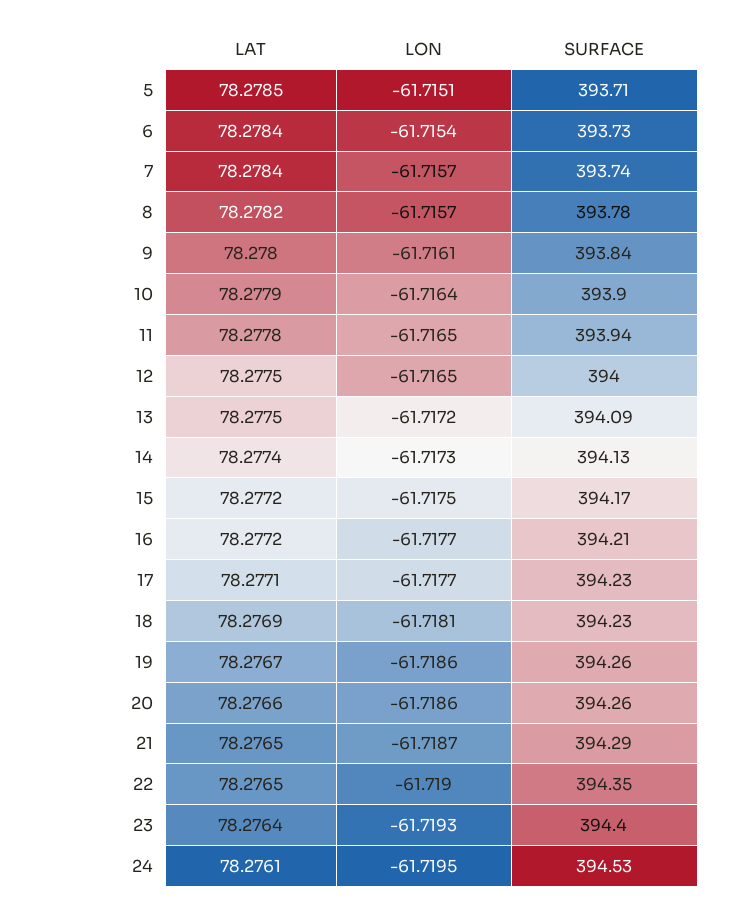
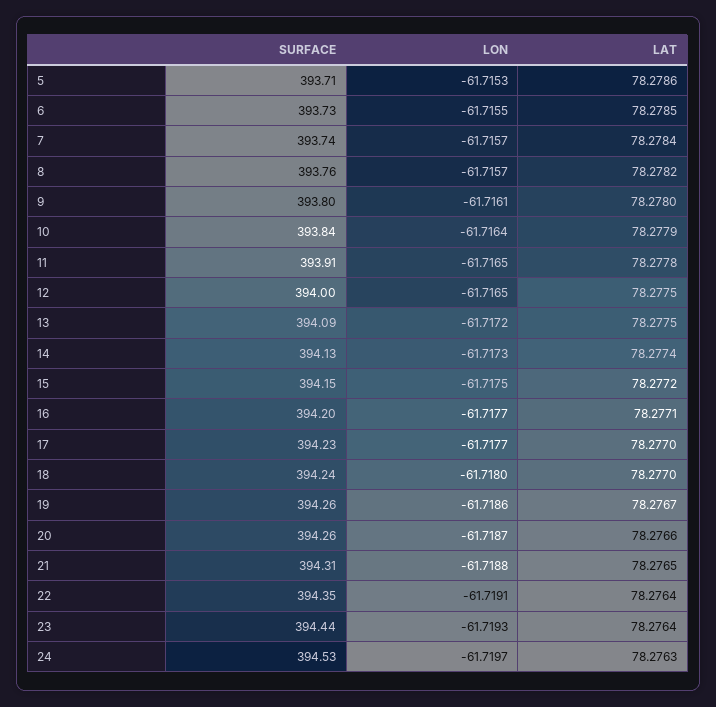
LAT, 5: 78.2785 -> 78.2786
LON, 5: -61.7151 -> -61.7153
LAT, 6: 78.2784 -> 78.2785
LON, 6: -61.7154 -> -61.7155
SURFACE, 8: 393.78 -> 393.76
SURFACE, 9: 393.84 -> 393.8
SURFACE, 10: 393.9 -> 393.84
SURFACE, 11: 393.94 -> 393.91
SURFACE, 15: 394.17 -> 394.15
LAT, 16: 78.2772 -> 78.2771
SURFACE, 16: 394.21 -> 394.2
LAT, 17: 78.2771 -> 78.277
LAT, 18: 78.2769 -> 78.277
LON, 18: -61.7181 -> -61.718
SURFACE, 18: 394.23 -> 394.24
LON, 20: -61.7186 -> -61.7187
LON, 21: -61.7187 -> -61.7188
SURFACE, 21: 394.29 -> 394.31
LAT, 22: 78.2765 -> 78.2764
LON, 22: -61.719 -> -61.7191
SURFACE, 23: 394.4 -> 394.44
LAT, 24: 78.2761 -> 78.2763
LON, 24: -61.7195 -> -61.7197

